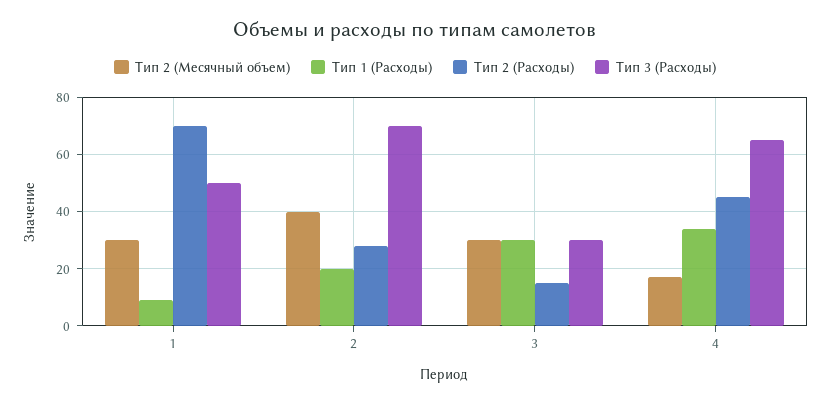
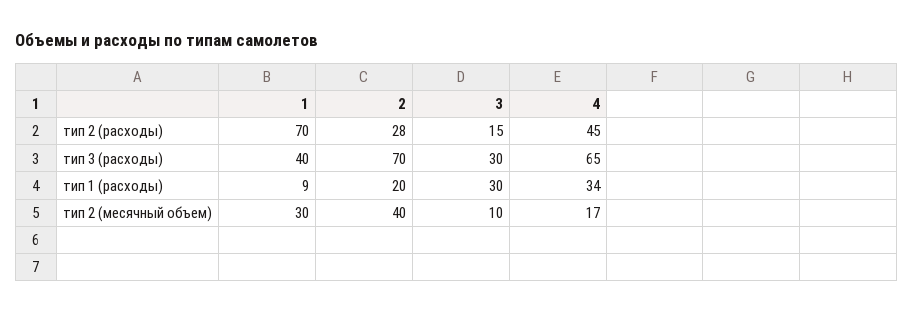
Тип 3 (Расходы), 1: 50 -> 40
Тип 2 (Месячный объем), 3: 30 -> 10

